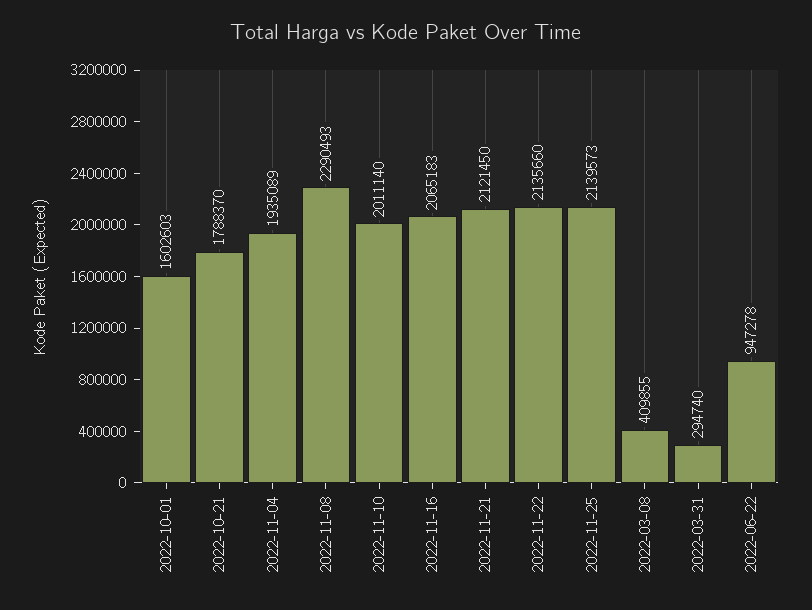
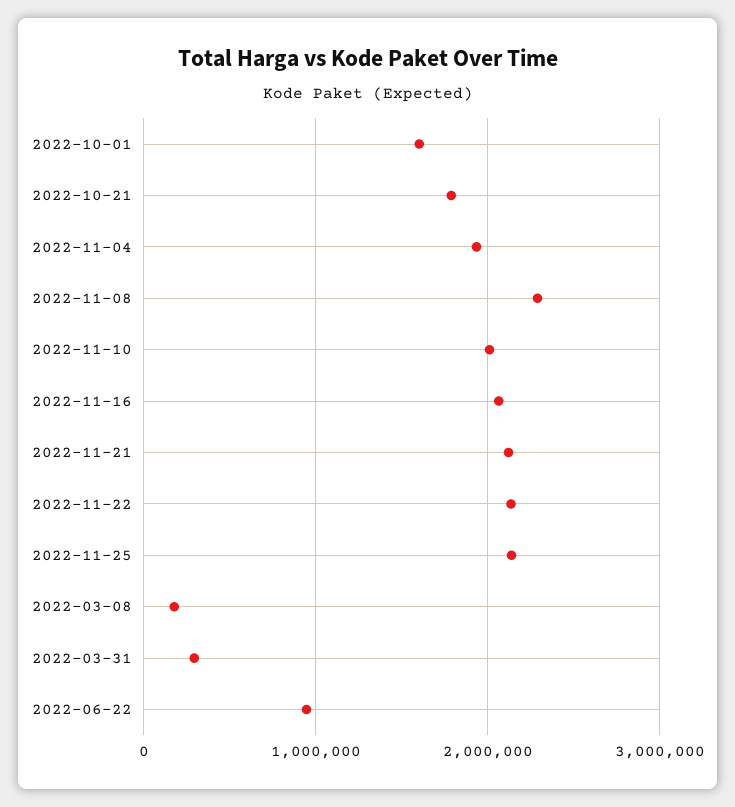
2022-03-08: 409855 -> 200000

